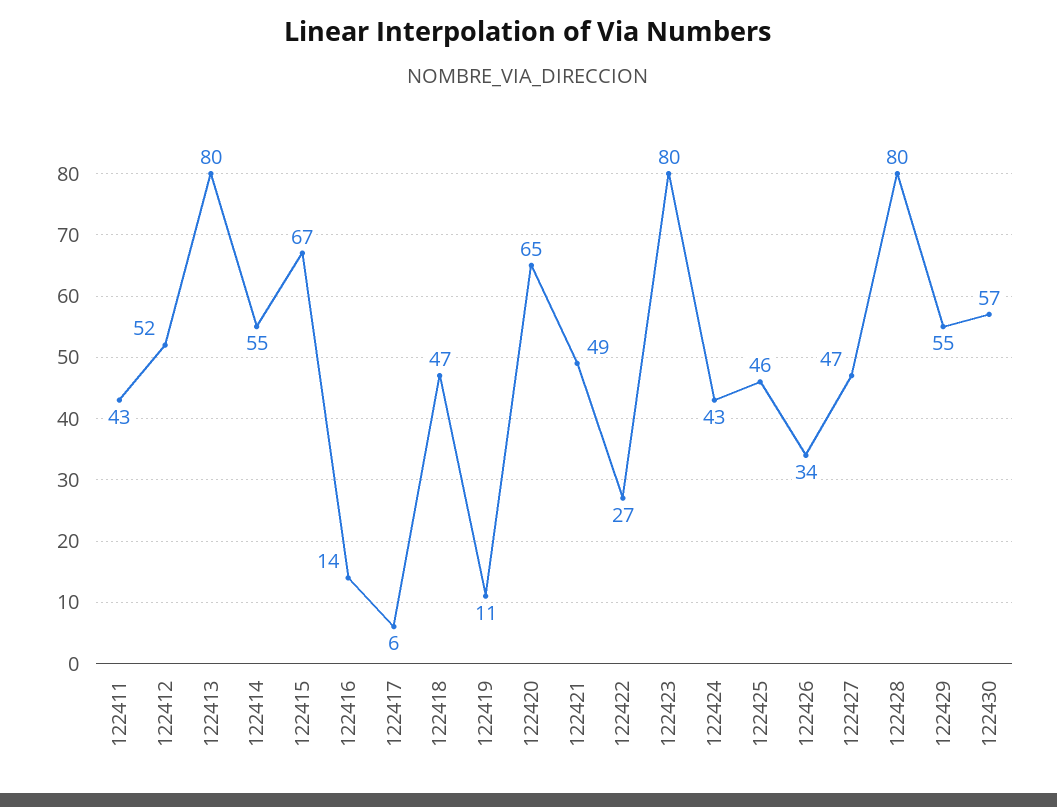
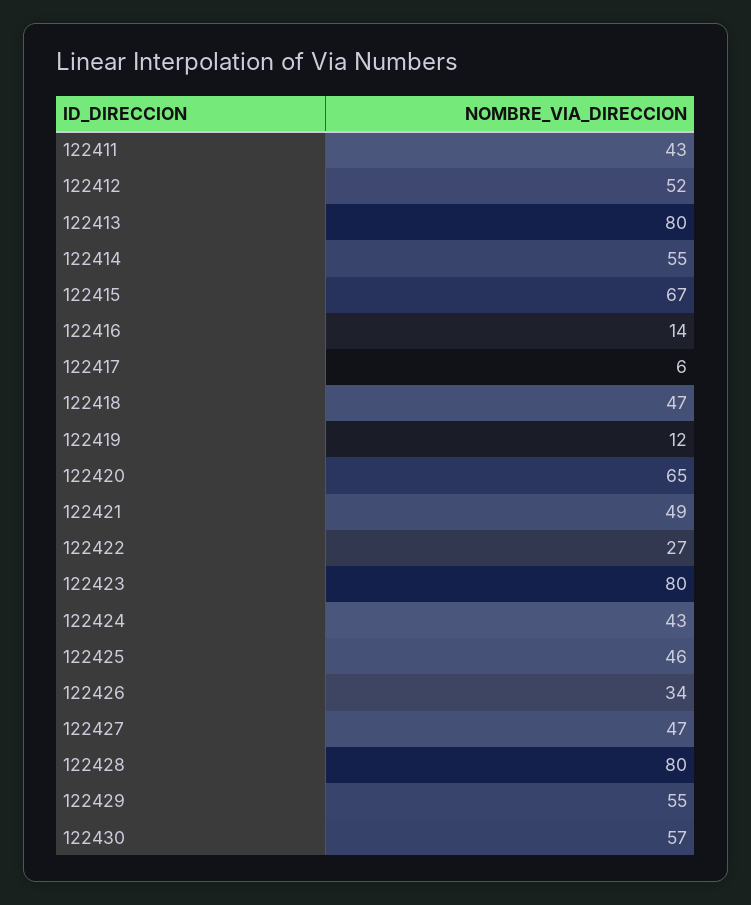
122419: 11 -> 12

